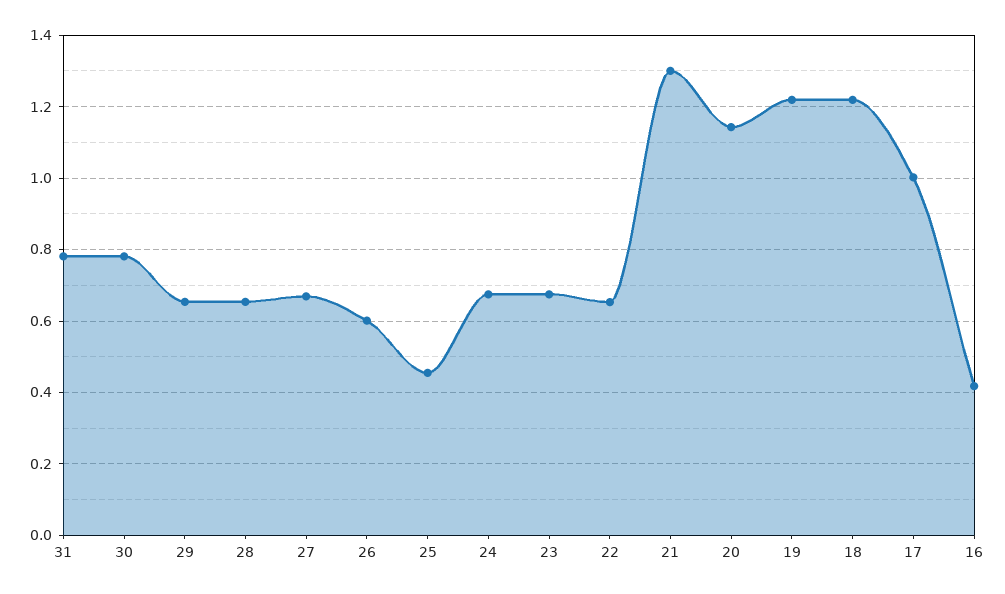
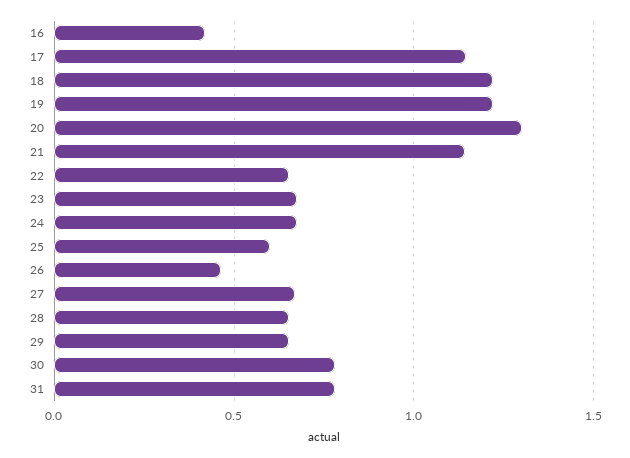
26: 0.6 -> 0.45
25: 0.46 -> 0.6
21: 1.3 -> 1.15
20: 1.14 -> 1.3
17: 1 -> 1.15

